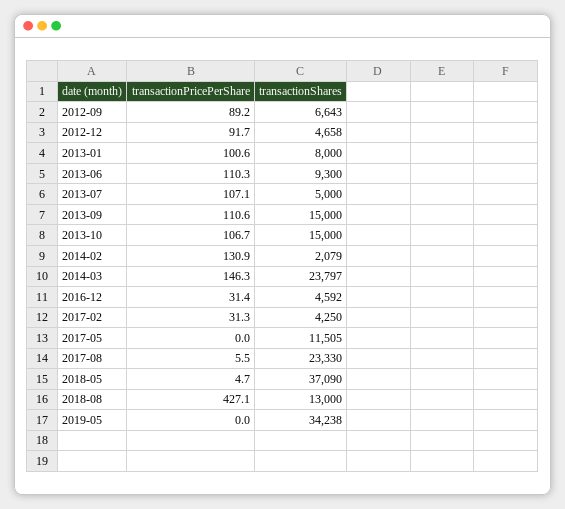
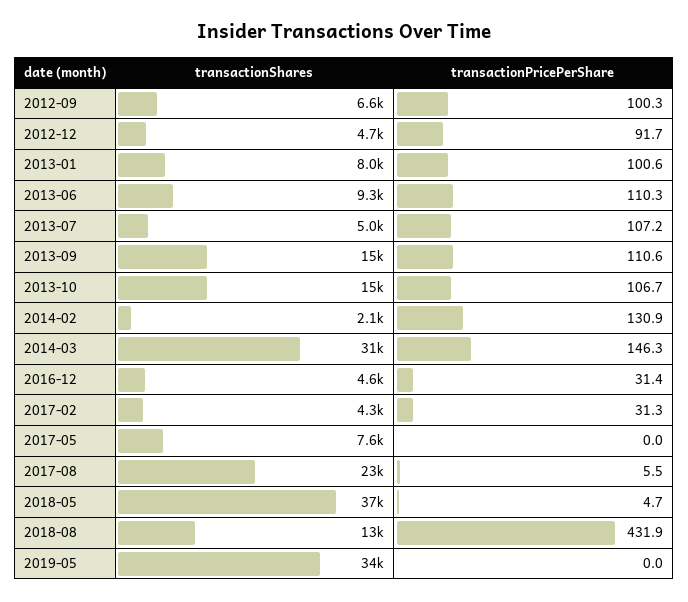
transactionPricePerShare, 2012-09: 89.2 -> 100.3
transactionPricePerShare, 2013-07: 107.1 -> 107.2
transactionShares, 2014-03: 23797 -> 31000
transactionShares, 2017-05: 11505 -> 7600
transactionPricePerShare, 2018-08: 427.1 -> 431.9

